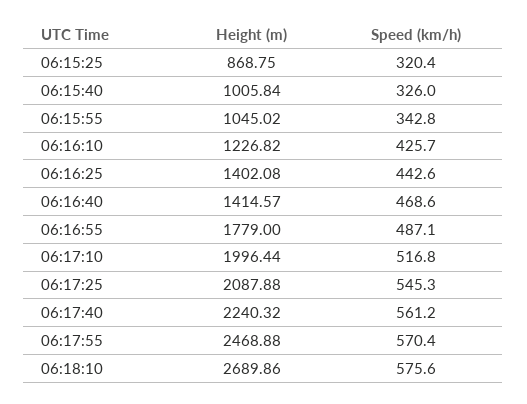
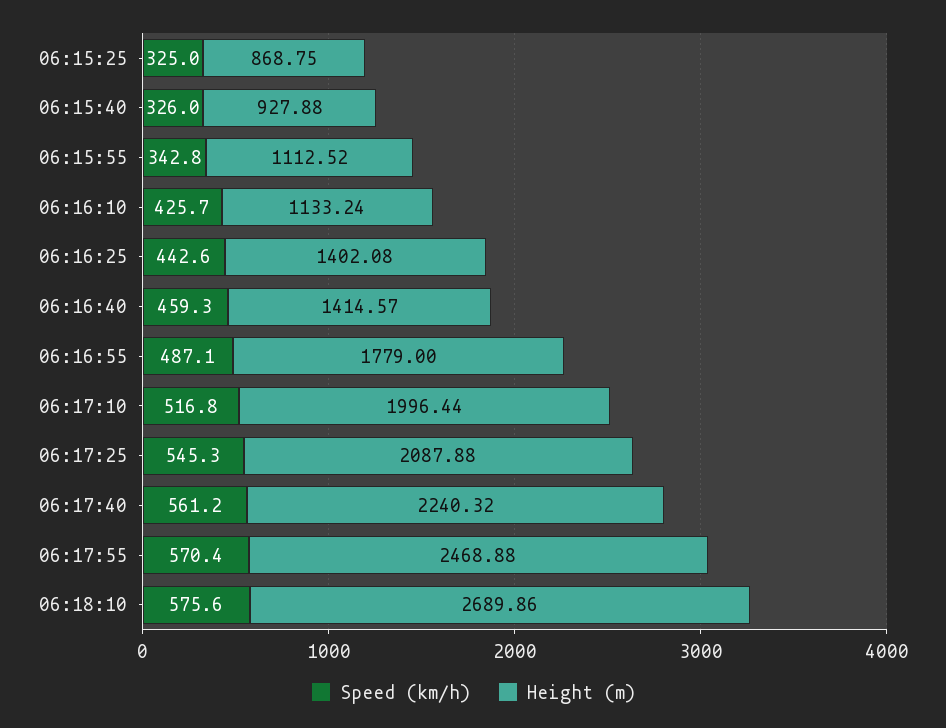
Speed (km/h), 06:15:25: 320.4 -> 325
Height (m), 06:15:40: 1005.84 -> 927.88
Height (m), 06:15:55: 1045.02 -> 1112.52
Height (m), 06:16:10: 1226.82 -> 1133.24
Speed (km/h), 06:16:40: 468.6 -> 459.3

